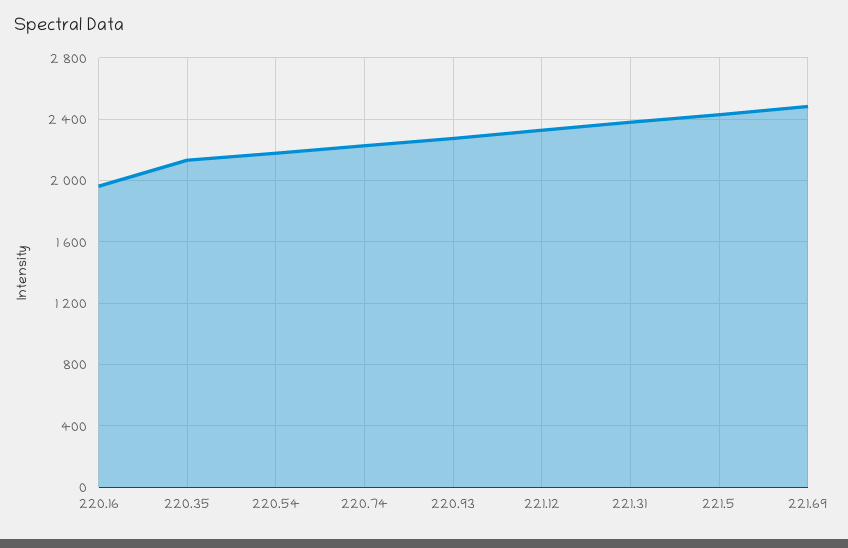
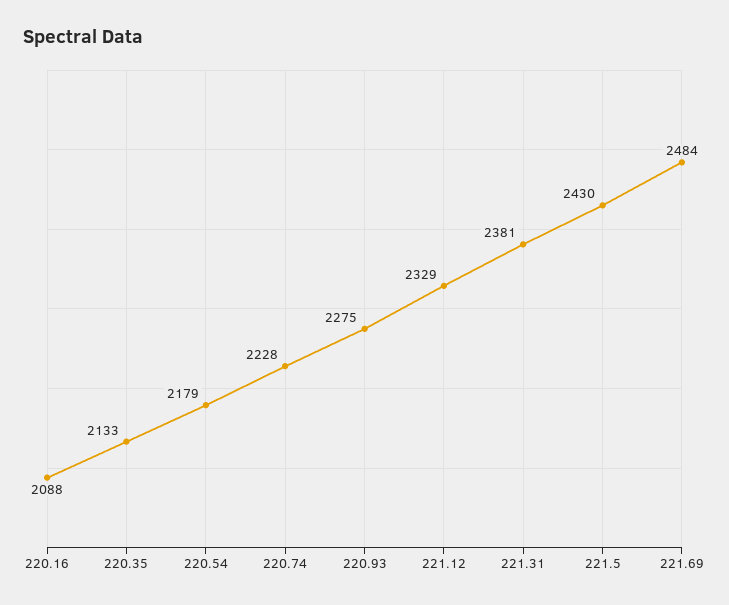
220.16: 1950 -> 2088

